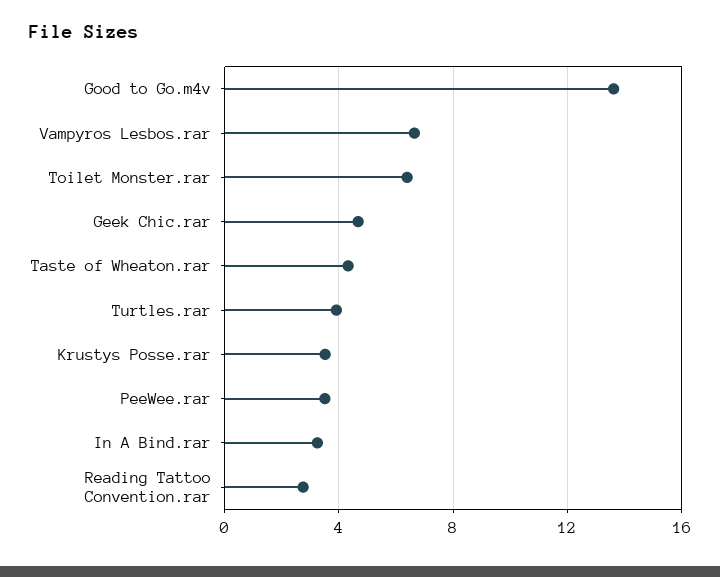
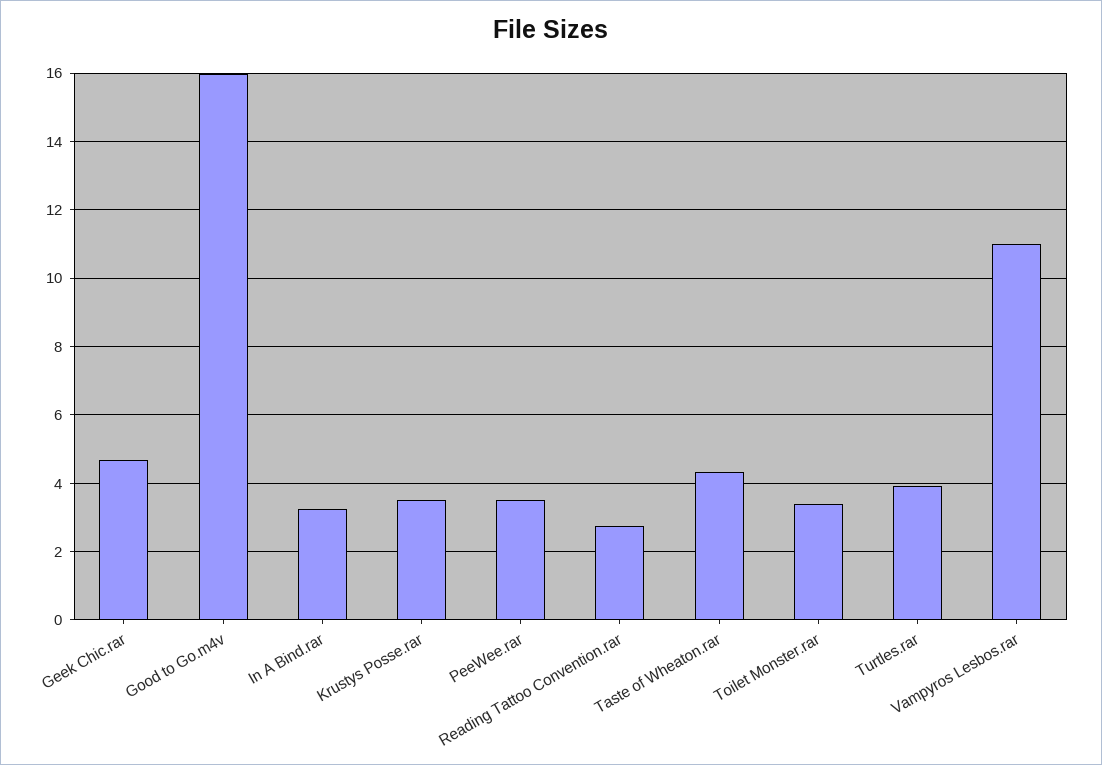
Good to Go.m4v: 13.5 -> 16
Vampyros Lesbos.rar: 6.5 -> 11
Toilet Monster.rar: 6.5 -> 3.4

